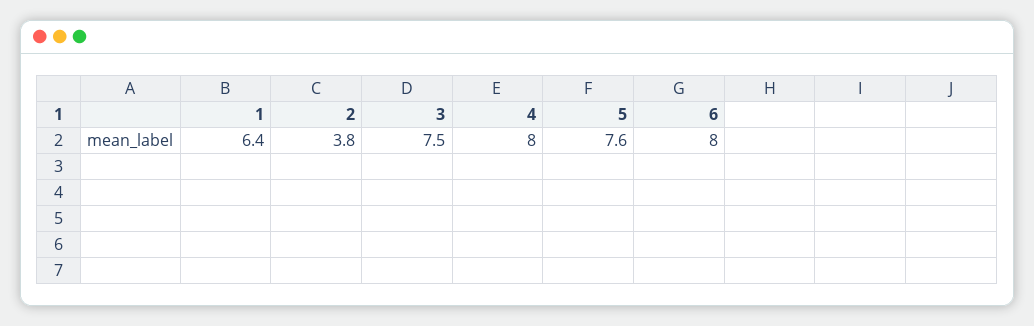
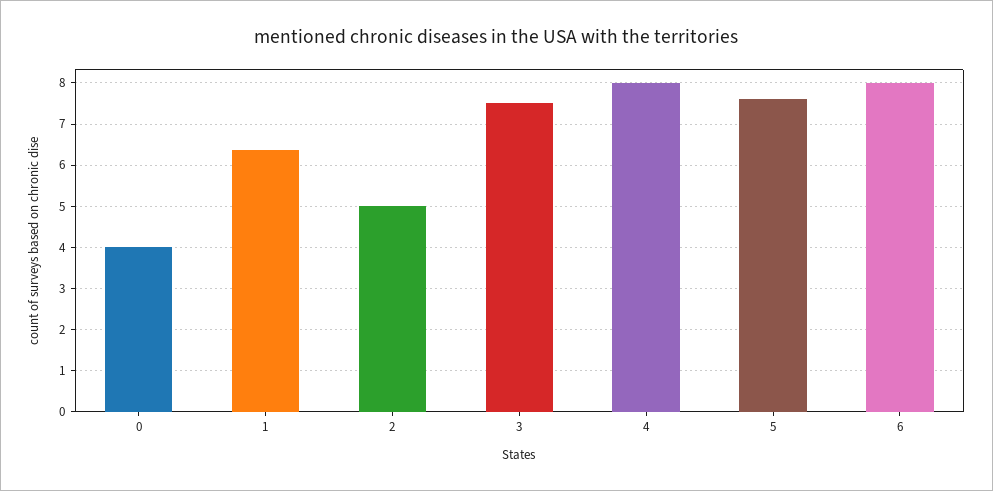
2: 3.8 -> 5
0: none -> 4

